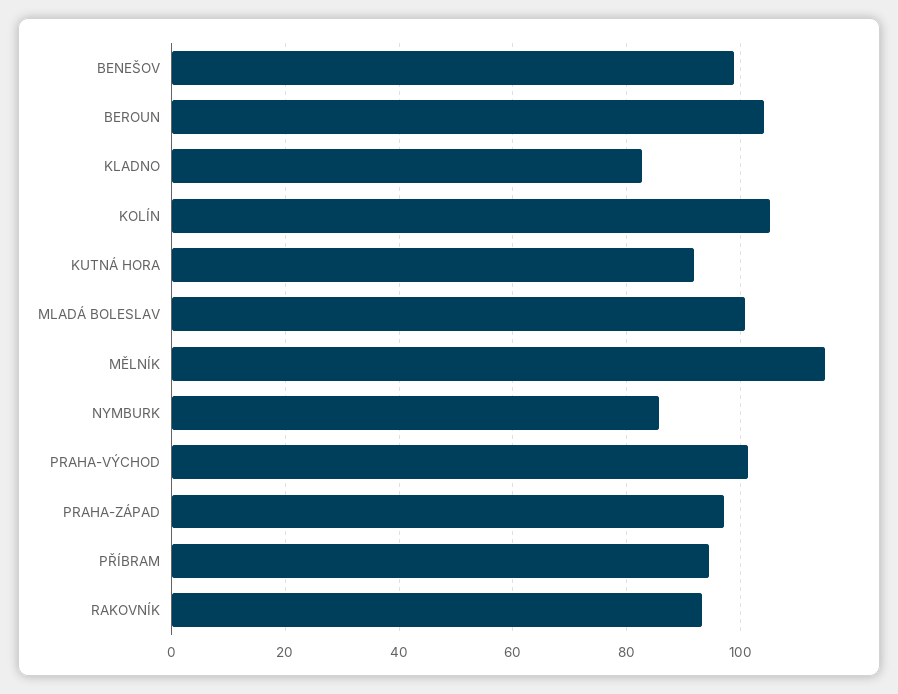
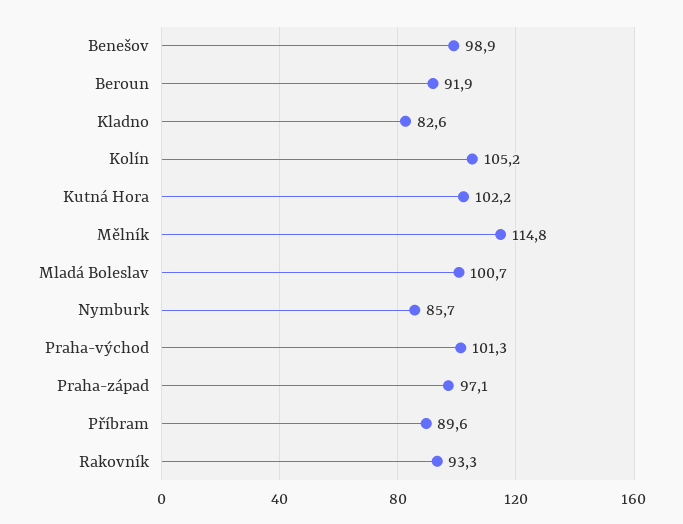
BEROUN: 104 -> 91.9
KUTNÁ HORA: 92 -> 102.2
PŘÍBRAM: 94 -> 89.6

